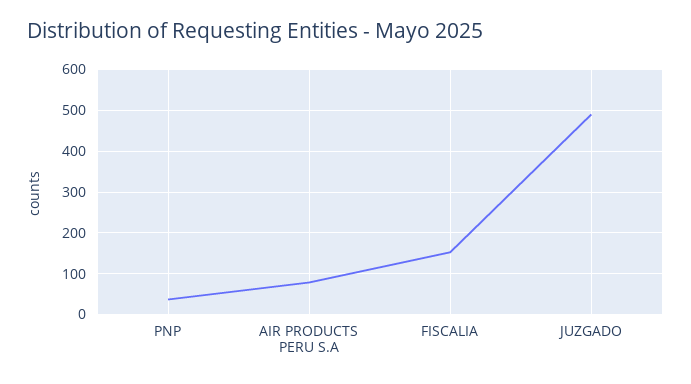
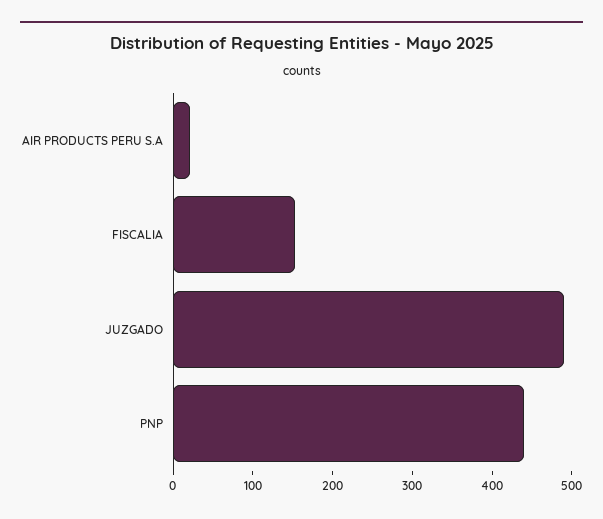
PNP: 40 -> 440
AIR PRODUCTS PERU S.A: 80 -> 20

